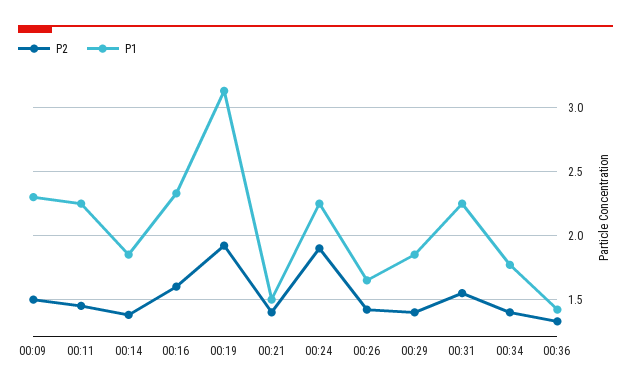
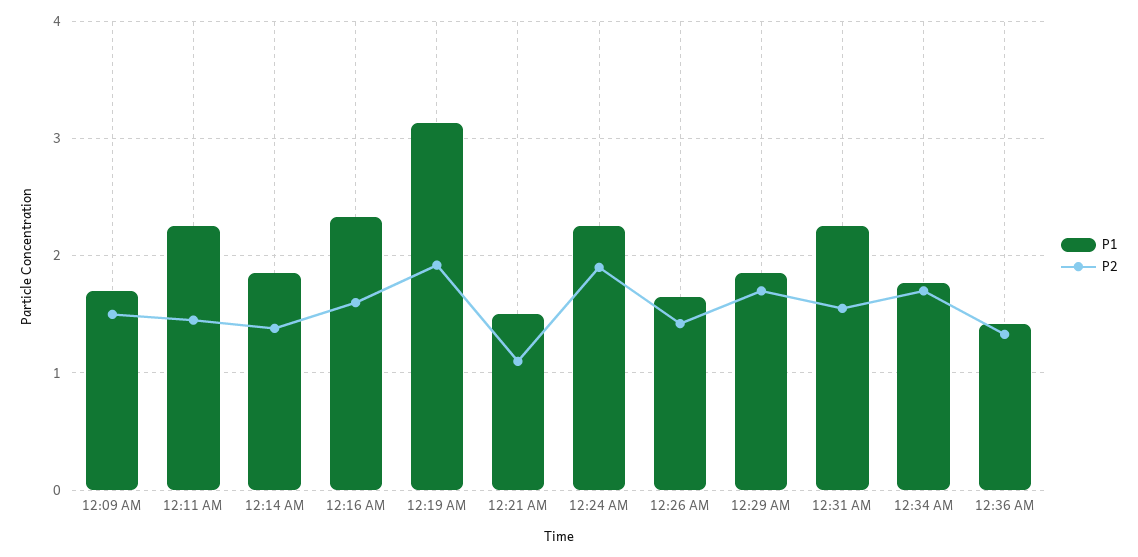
P1, 00:09: 2.3 -> 1.7
P2, 00:21: 1.4 -> 1.1
P2, 00:29: 1.4 -> 1.7
P2, 00:34: 1.4 -> 1.7

